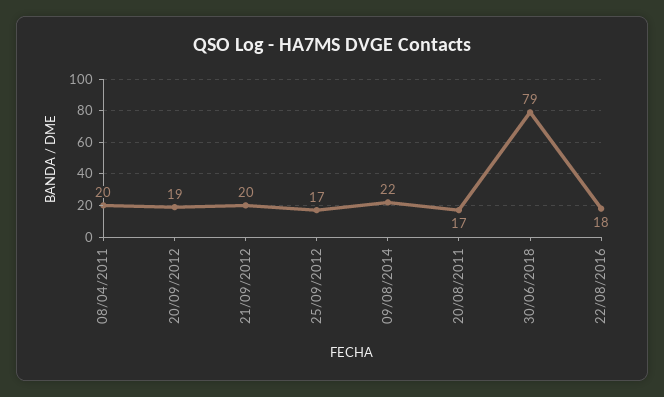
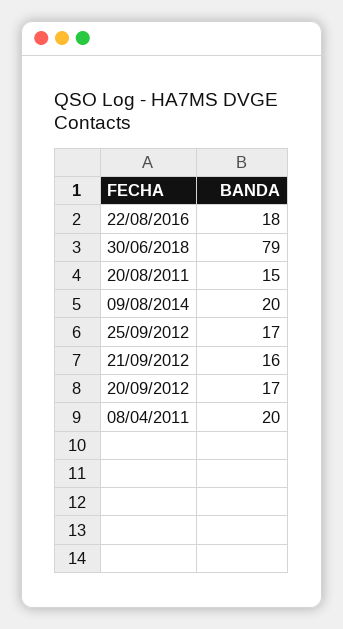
20/09/2012: 19 -> 17
21/09/2012: 20 -> 16
09/08/2014: 22 -> 20
20/08/2011: 17 -> 15

